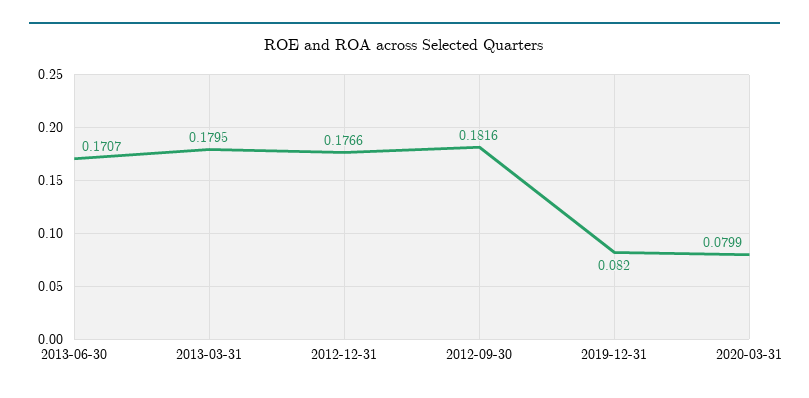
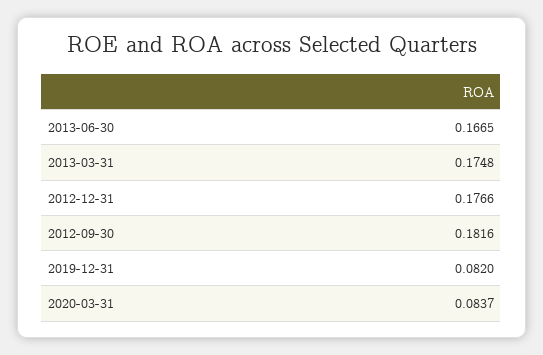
2013-06-30: 0.1707 -> 0.1665
2013-03-31: 0.1795 -> 0.1748
2020-03-31: 0.0799 -> 0.0837

